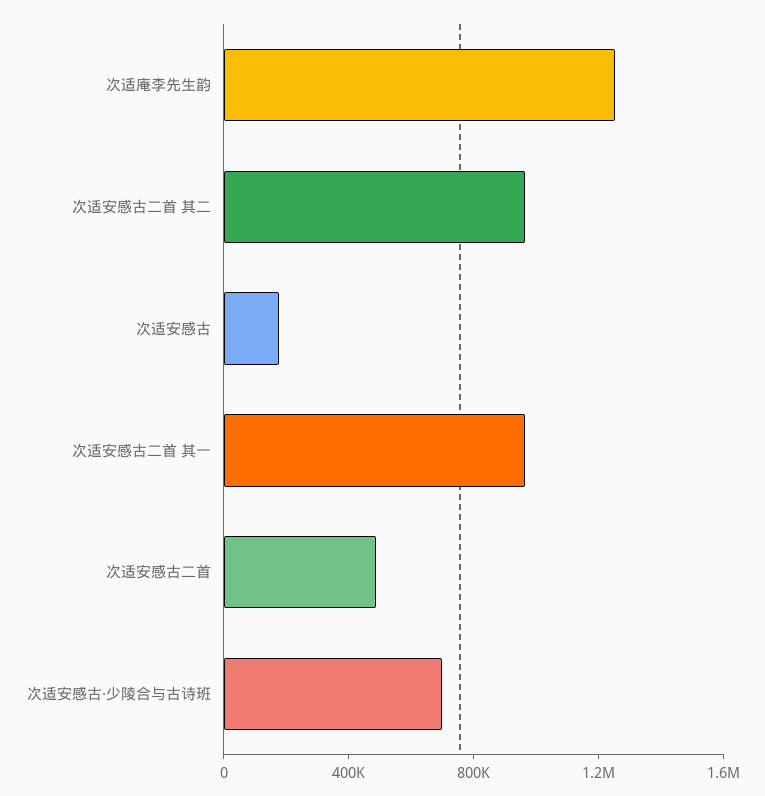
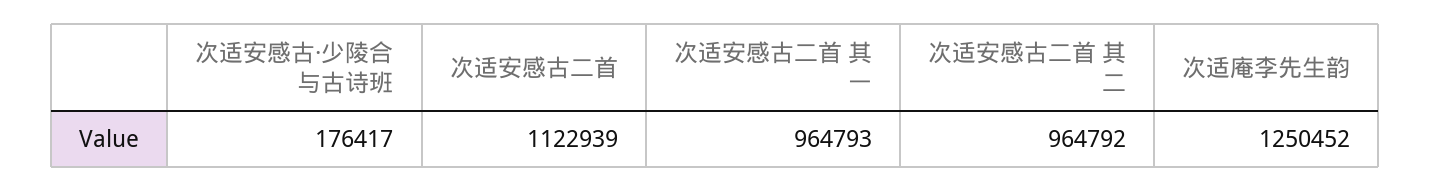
次适安感古: 200000 -> none
次适安感古二首: 500000 -> 1122939
次适安感古·少陵合与古诗班: 700000 -> 176417

